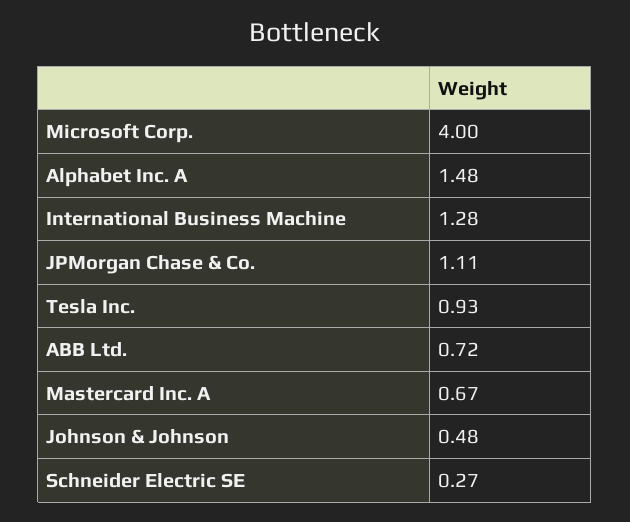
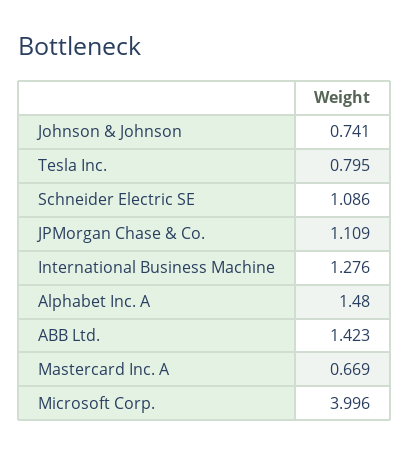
Tesla Inc.: 0.93 -> 0.795
ABB Ltd.: 0.72 -> 1.423
Johnson & Johnson: 0.48 -> 0.741
Schneider Electric SE: 0.27 -> 1.086

